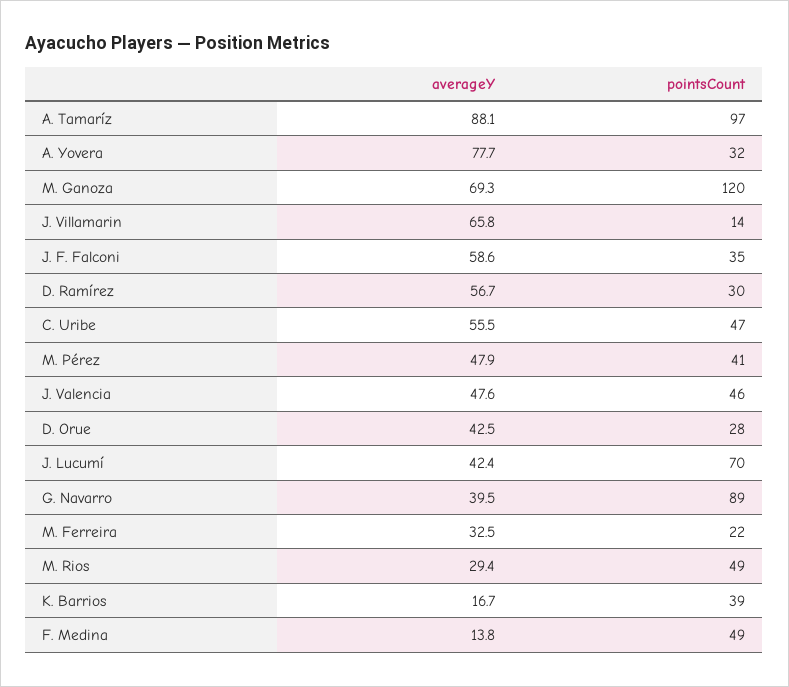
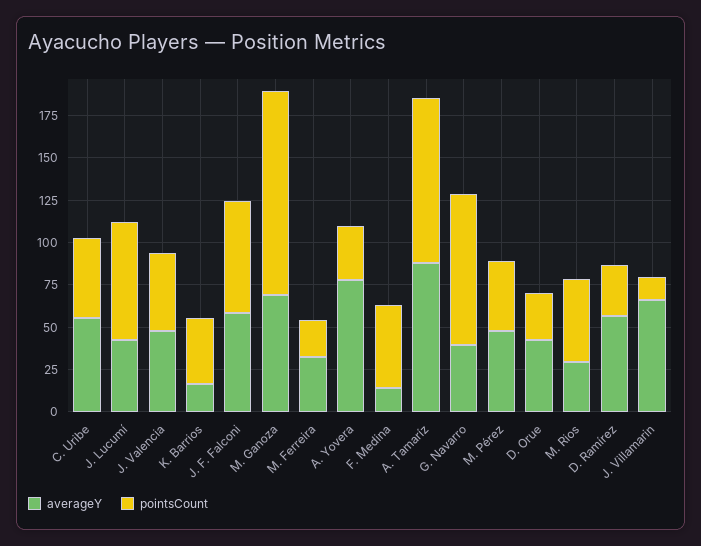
pointsCount, J. F. Falconi: 35 -> 65

